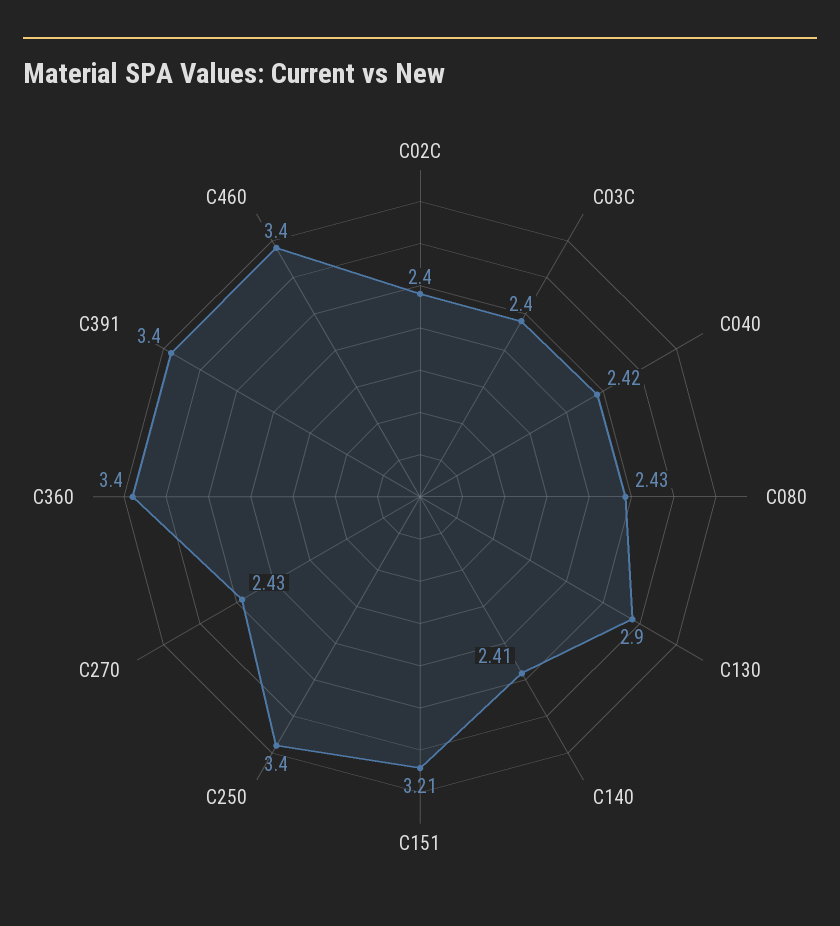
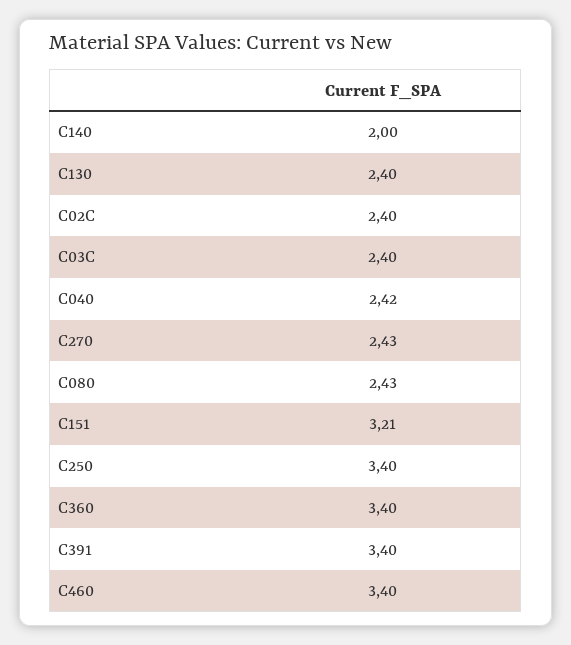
C130: 2.9 -> 2.4
C140: 2.41 -> 2

